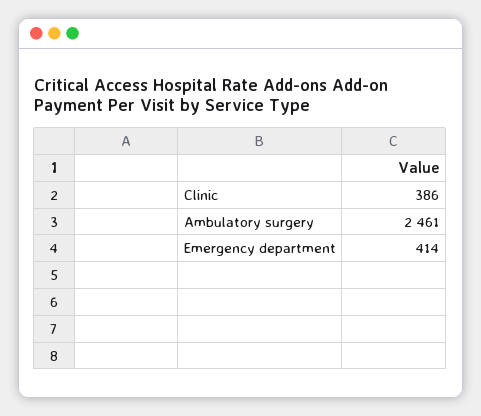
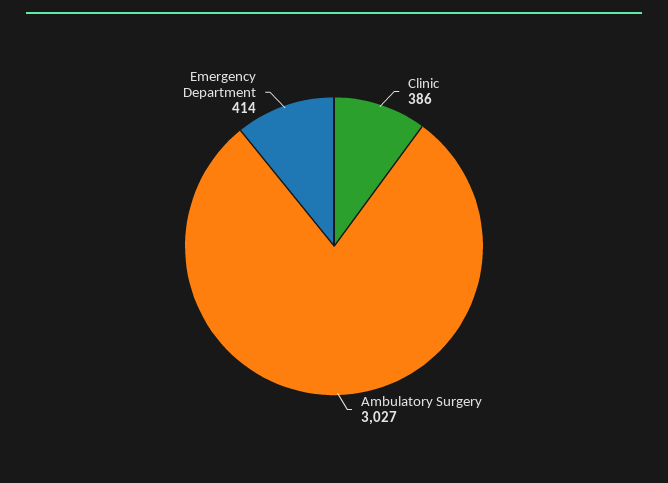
Ambulatory surgery: 2461 -> 3027

